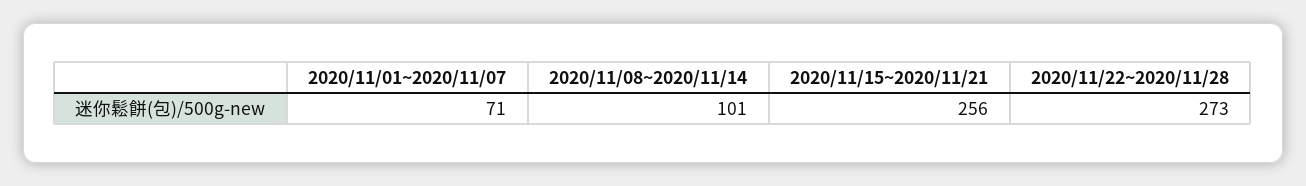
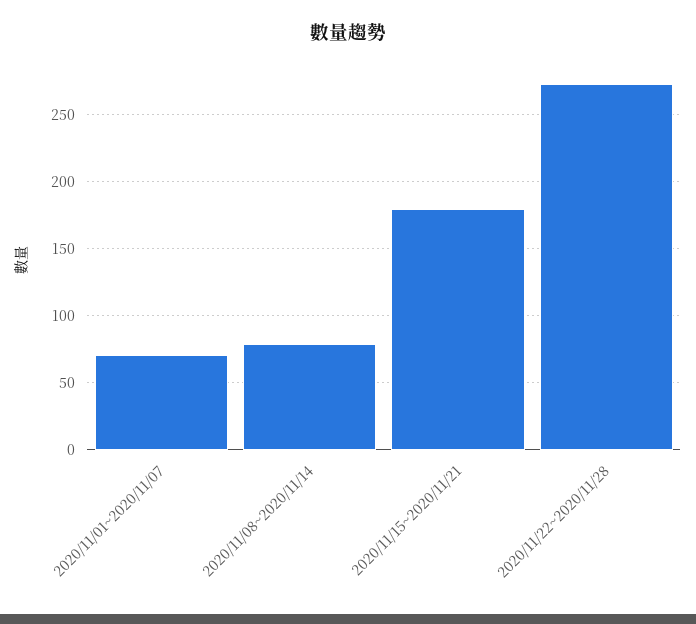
2020/11/08~2020/11/14: 101 -> 80
2020/11/15~2020/11/21: 256 -> 180

